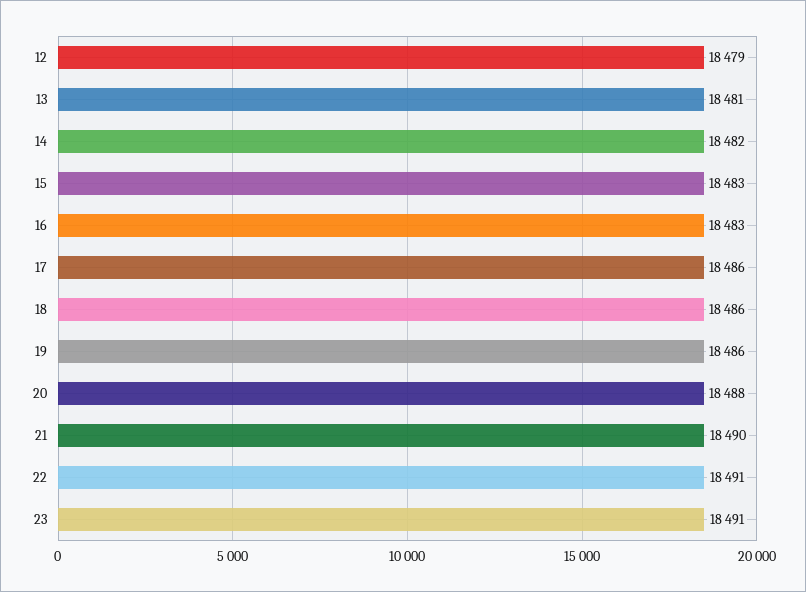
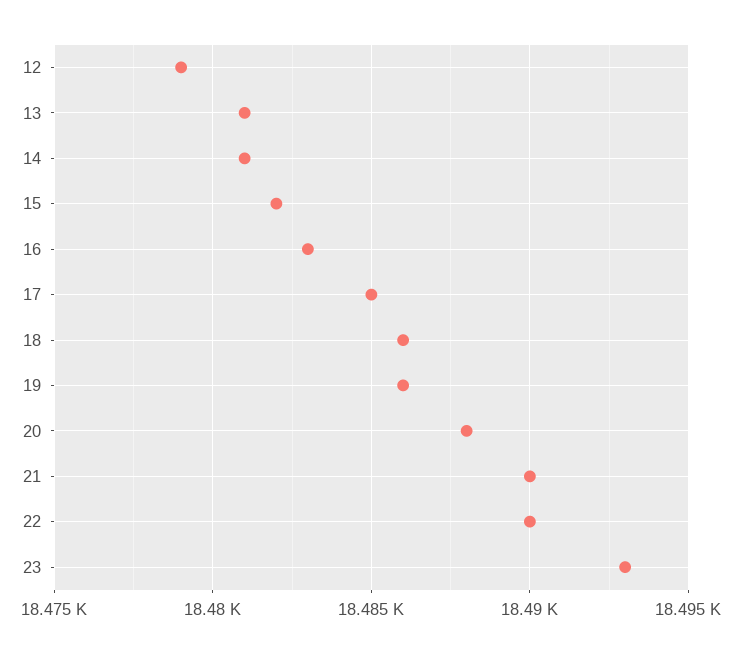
14: 18482 -> 18481
15: 18483 -> 18482
17: 18486 -> 18485
22: 18491 -> 18490
23: 18491 -> 18493

